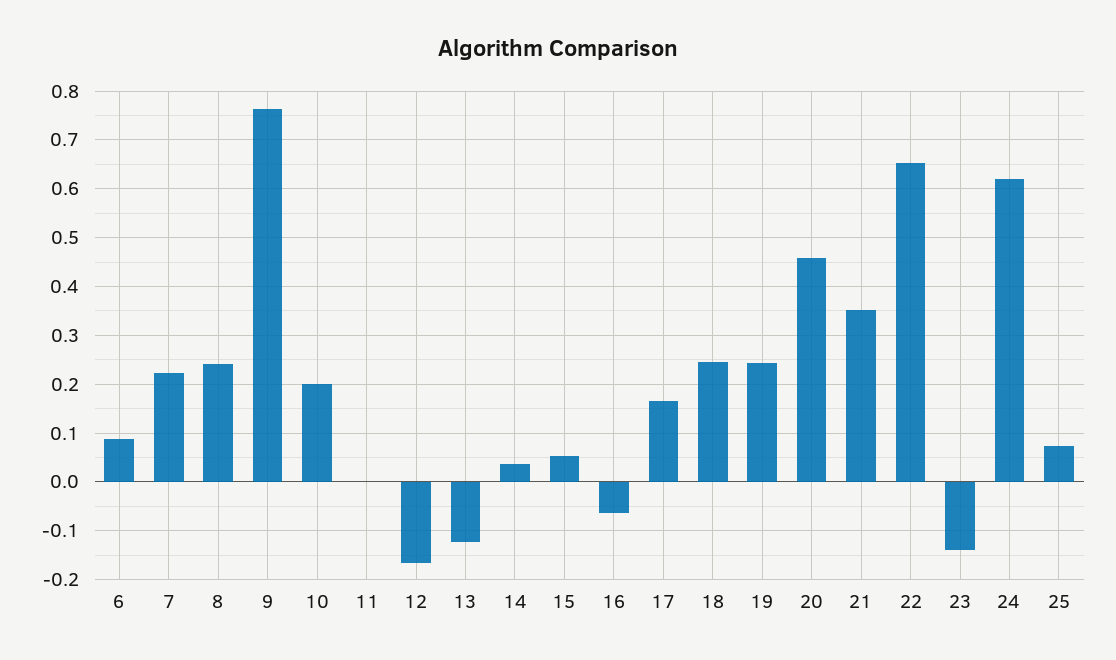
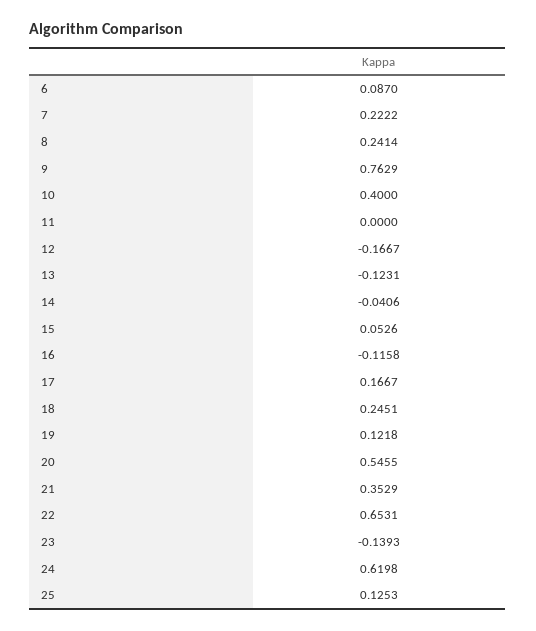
10: 0.2 -> 0.4
14: 0.04 -> -0.0406
16: -0.06 -> -0.1158
19: 0.24 -> 0.1218
20: 0.46 -> 0.5455
25: 0.08 -> 0.1253

